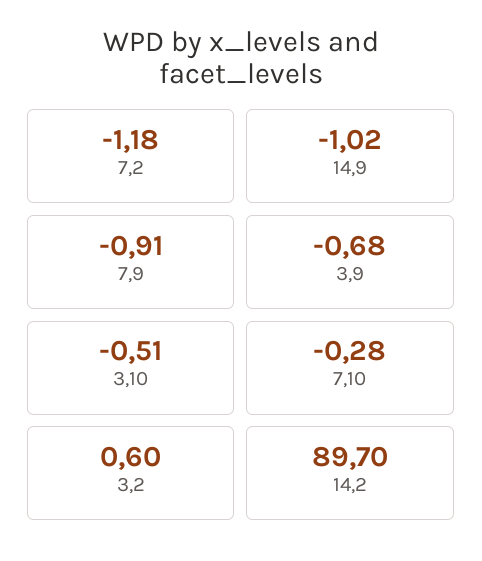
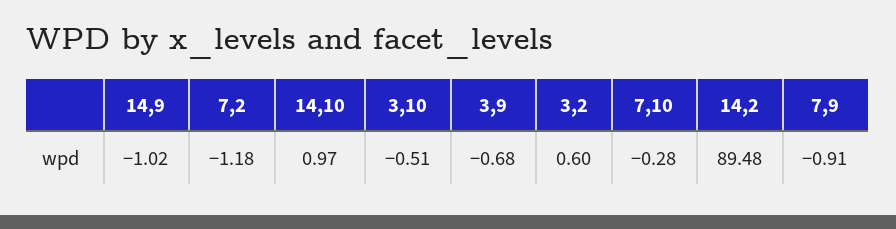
14,2: 89.7 -> 89.48
14,10: none -> 0.97

